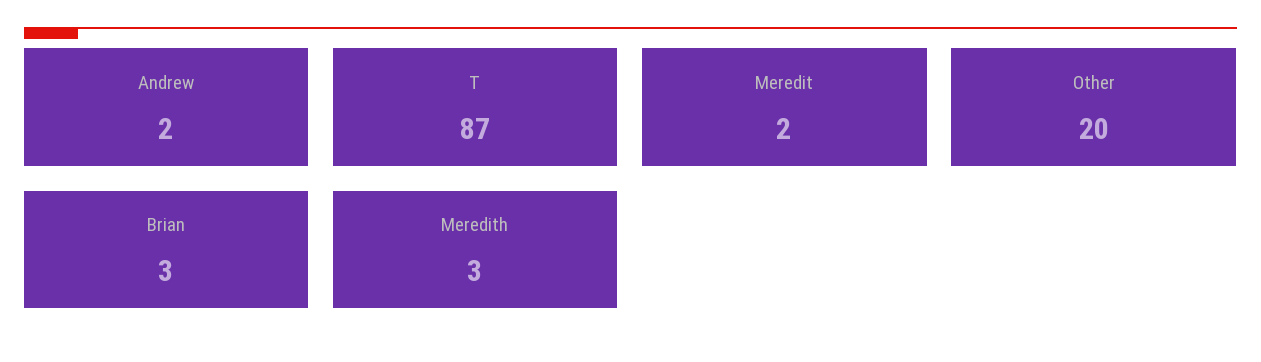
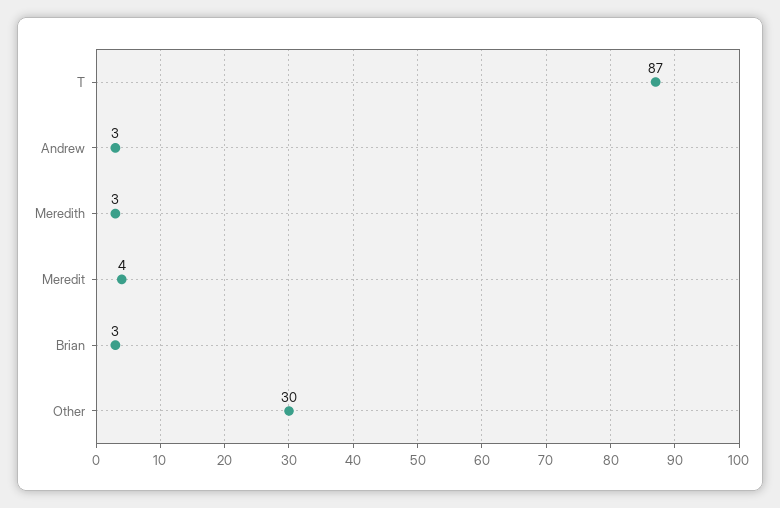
Andrew: 2 -> 3
Meredit: 2 -> 4
Other: 20 -> 30

